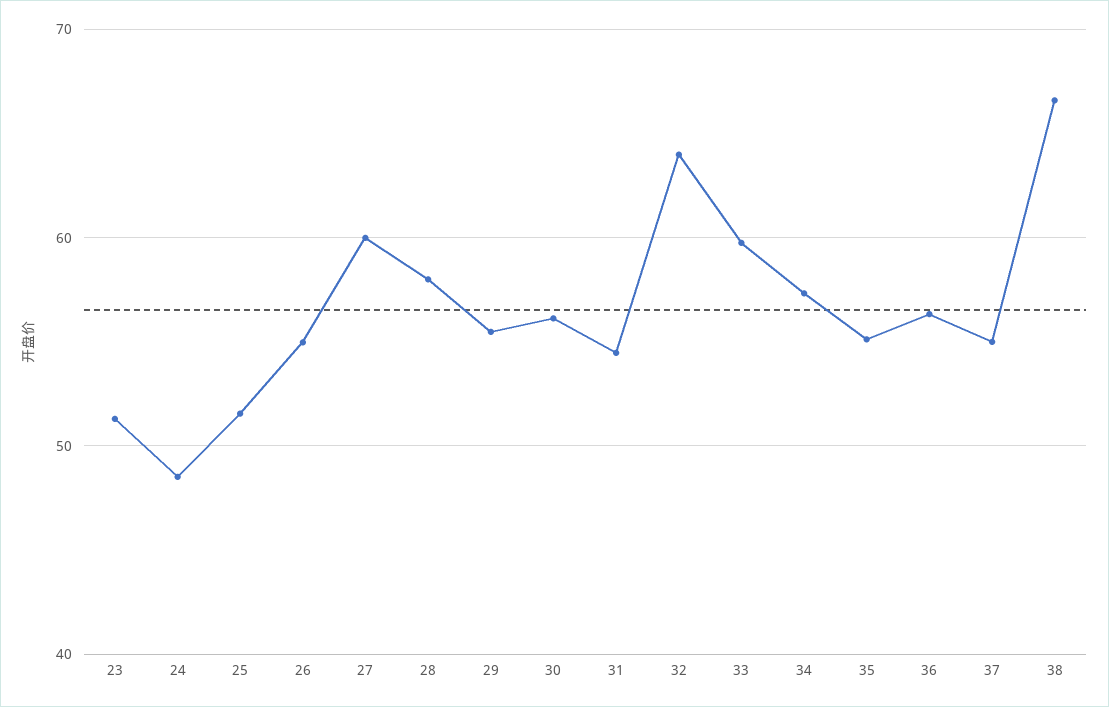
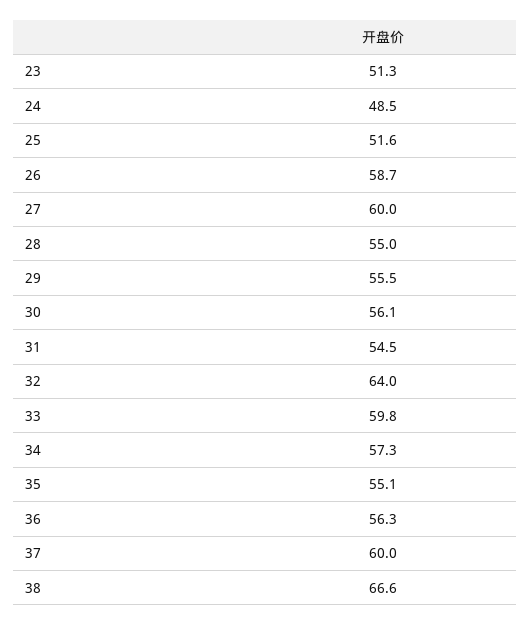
26: 55 -> 58.7
28: 58 -> 55
37: 55 -> 60

